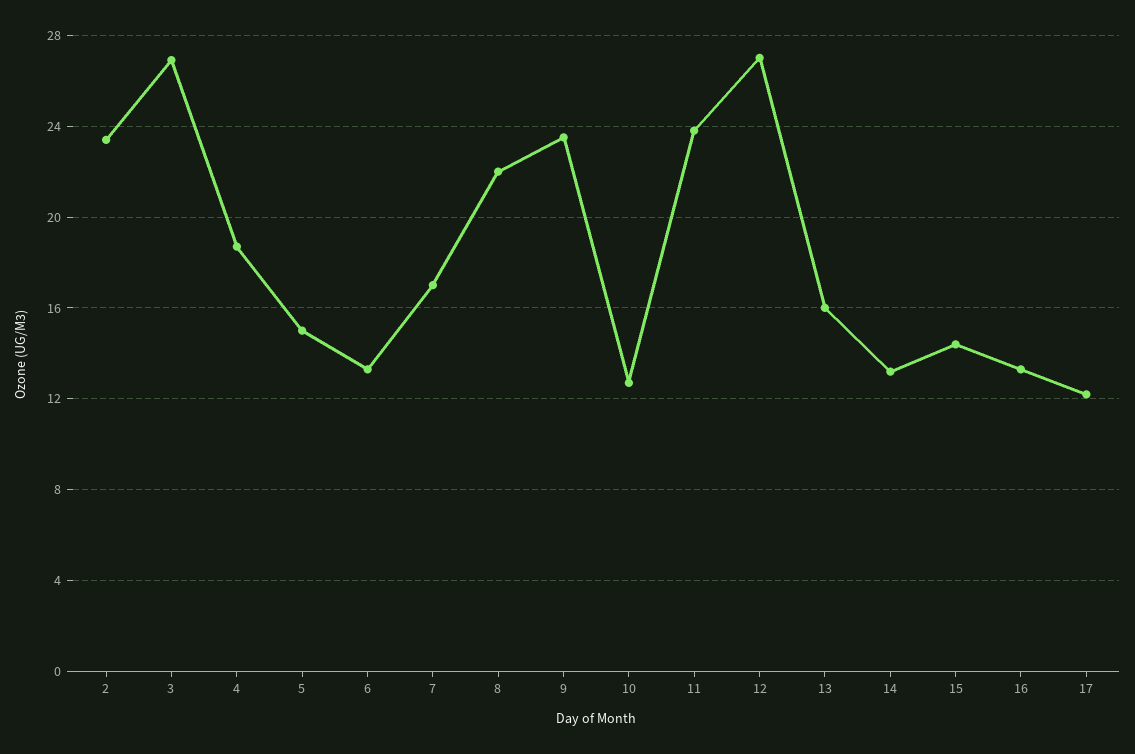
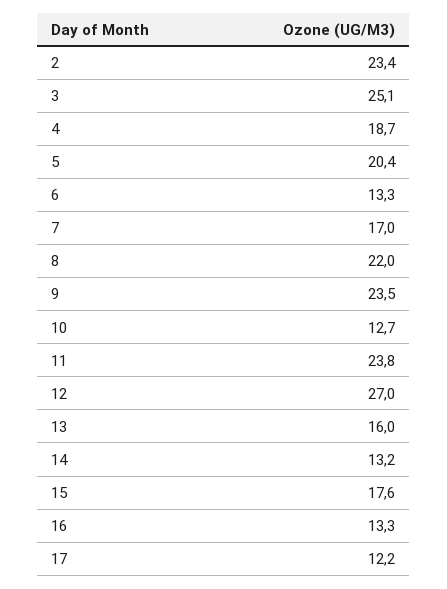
3: 27 -> 25.1
5: 15 -> 20.4
15: 14.5 -> 17.6

